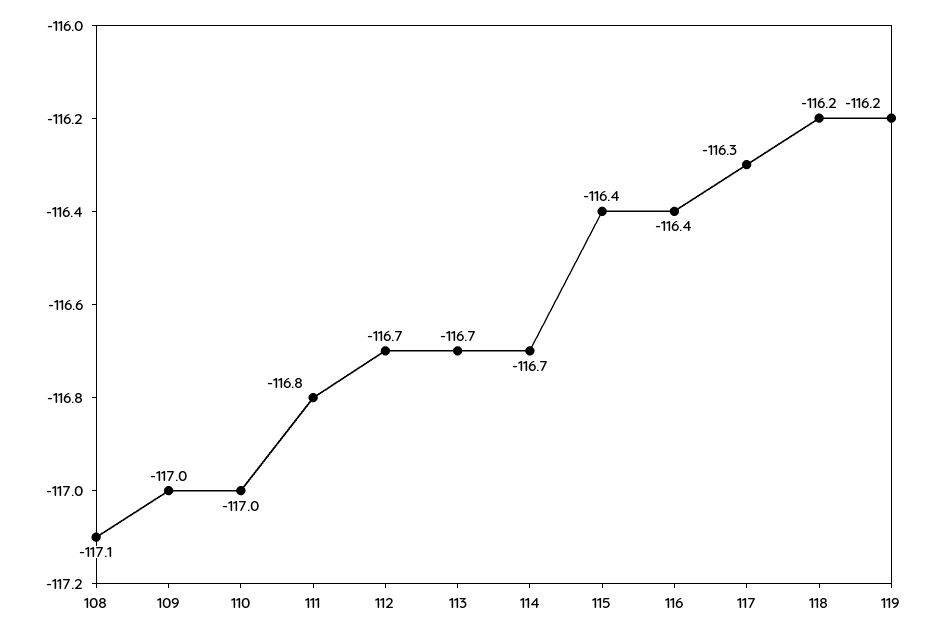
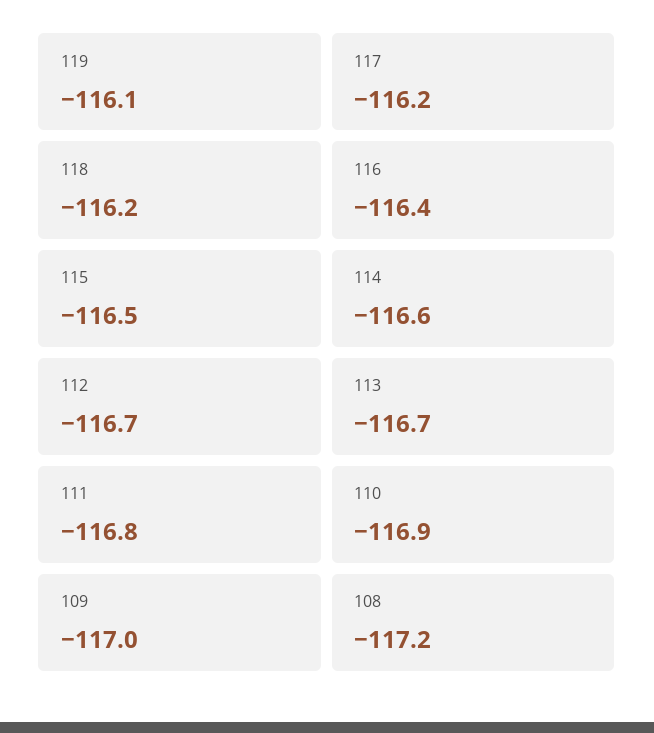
108: -117.1 -> -117.2
110: -117 -> -116.9
114: -116.7 -> -116.6
115: -116.4 -> -116.5
117: -116.3 -> -116.2
119: -116.2 -> -116.1

